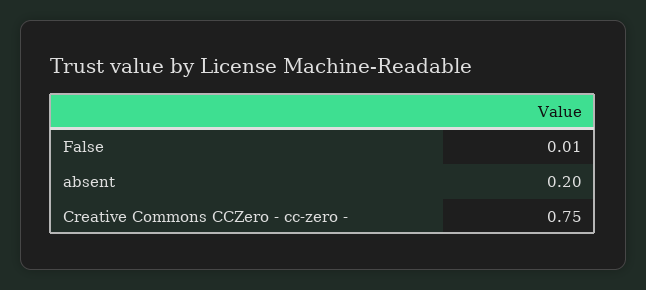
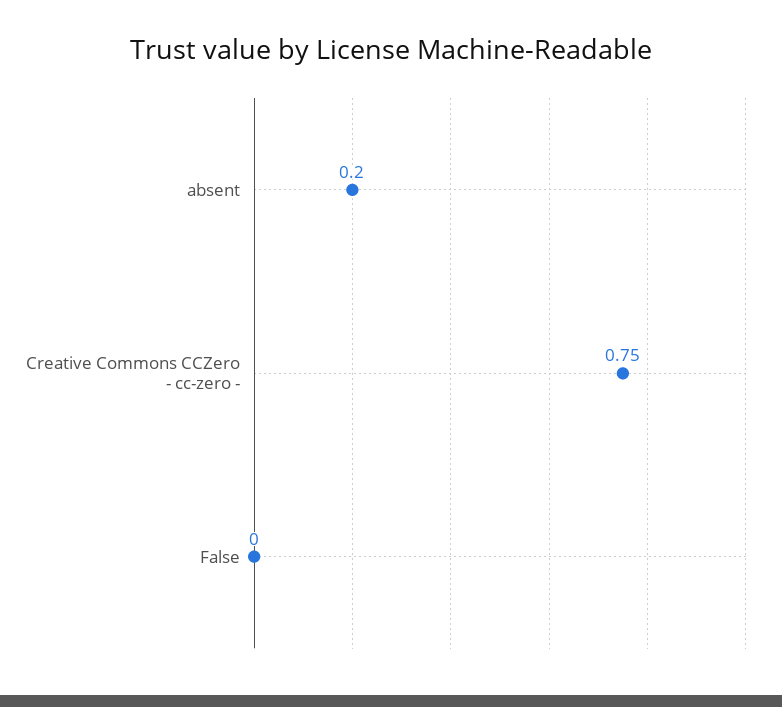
False: 0.01 -> 0

